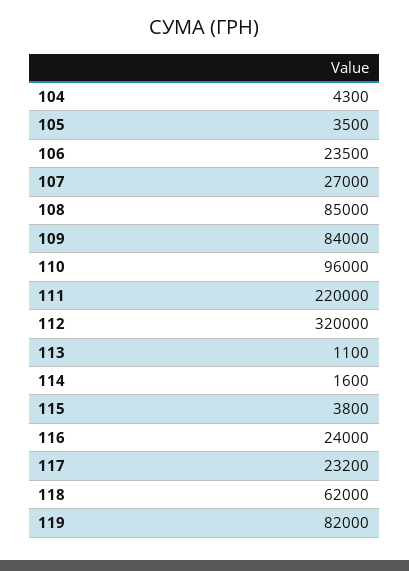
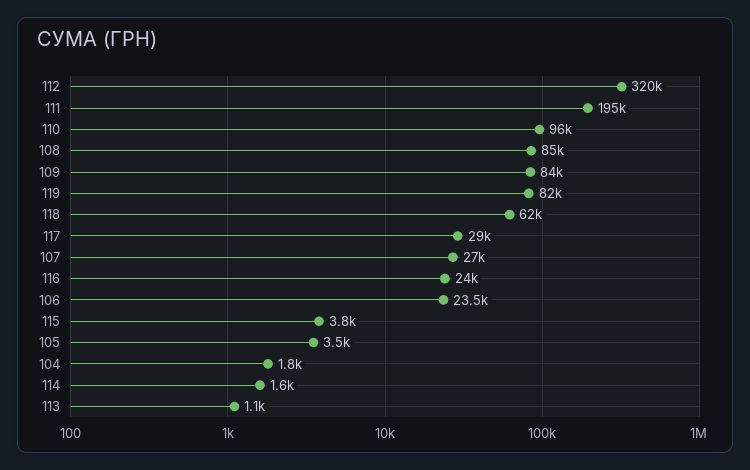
104: 4300 -> 1800
111: 220000 -> 195000
117: 23200 -> 29000

